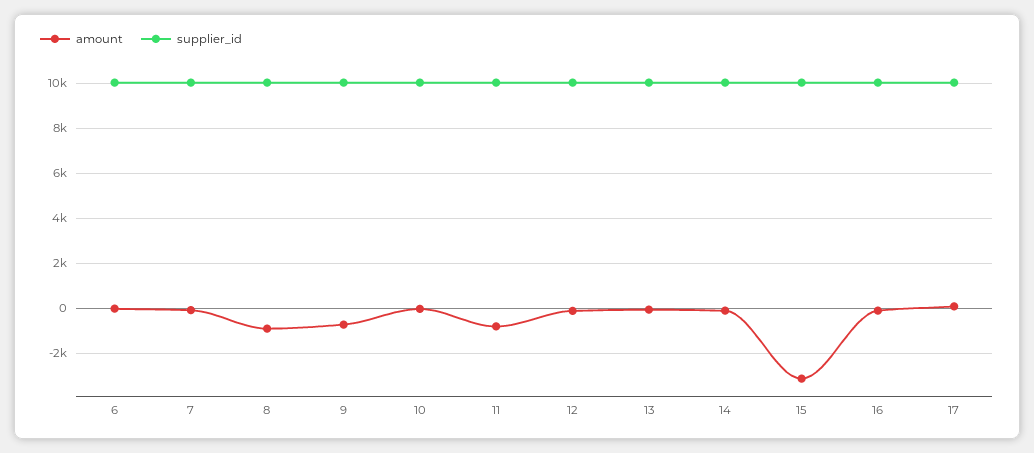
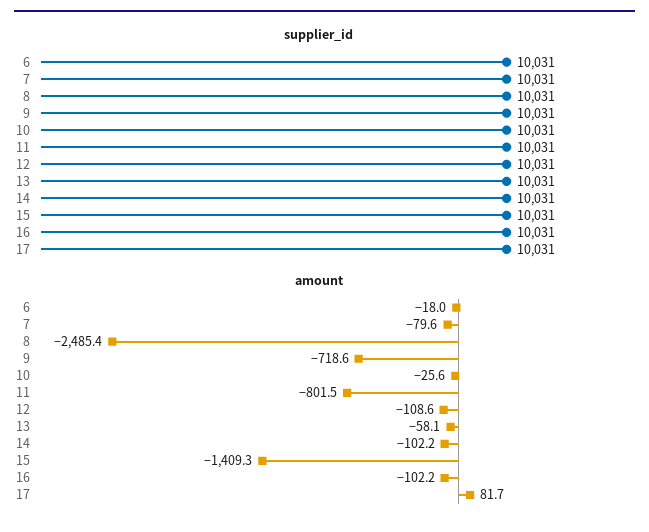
amount, 8: -1000 -> -2485.4
amount, 15: -3000 -> -1409.3

